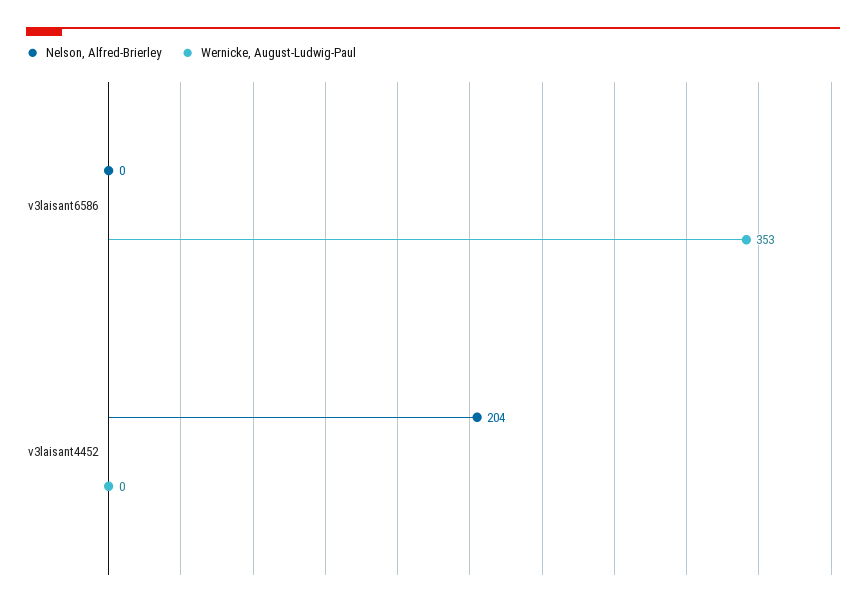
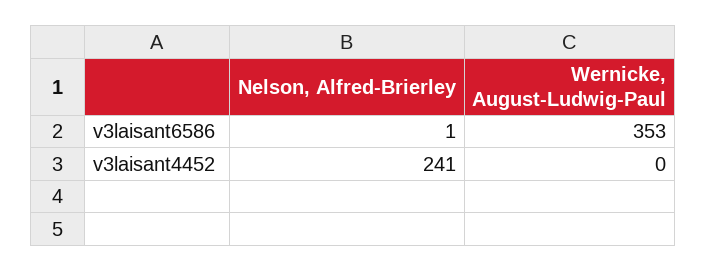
Nelson, Alfred-Brierley, v3laisant6586: 0 -> 1
Nelson, Alfred-Brierley, v3laisant4452: 204 -> 241

